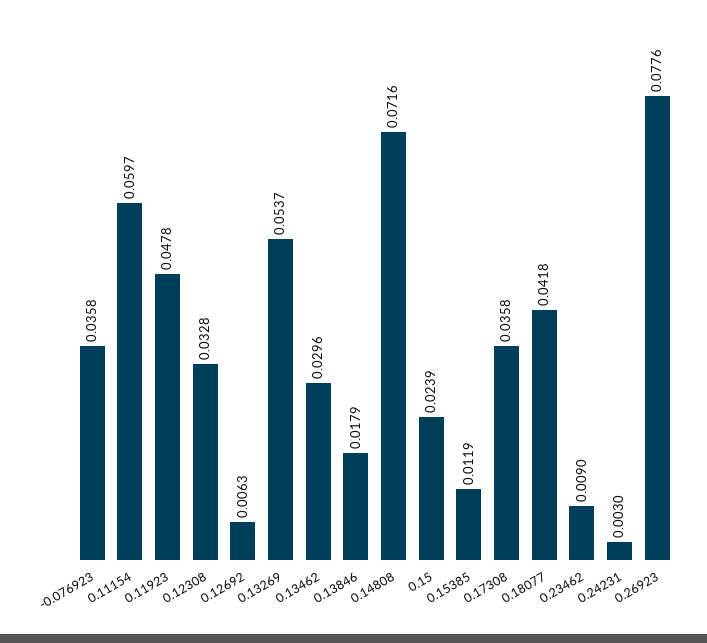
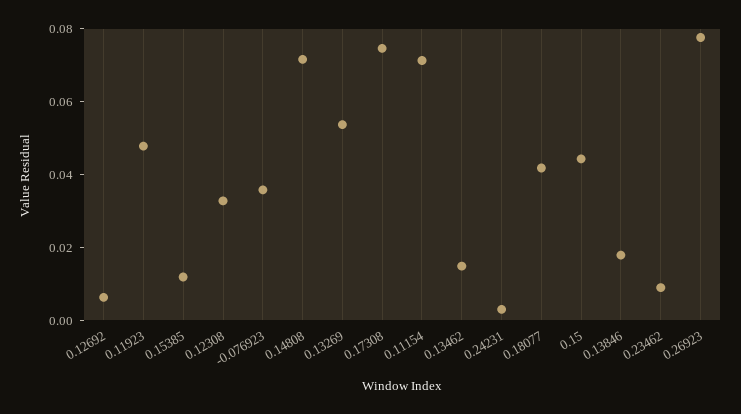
0.11154: 0.0597 -> 0.07
0.13462: 0.0296 -> 0.015
0.15: 0.0239 -> 0.045
0.17308: 0.0358 -> 0.075

